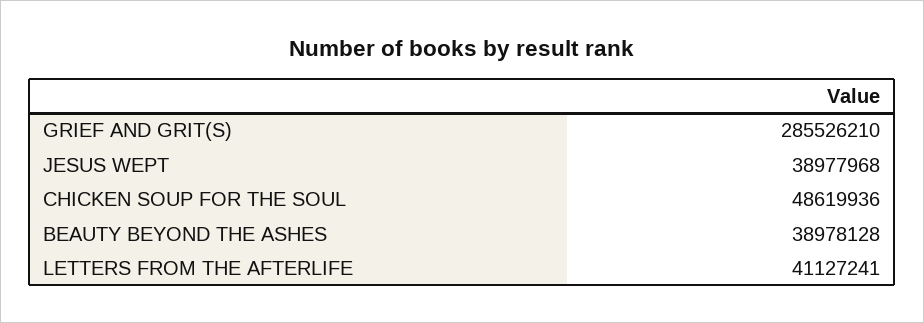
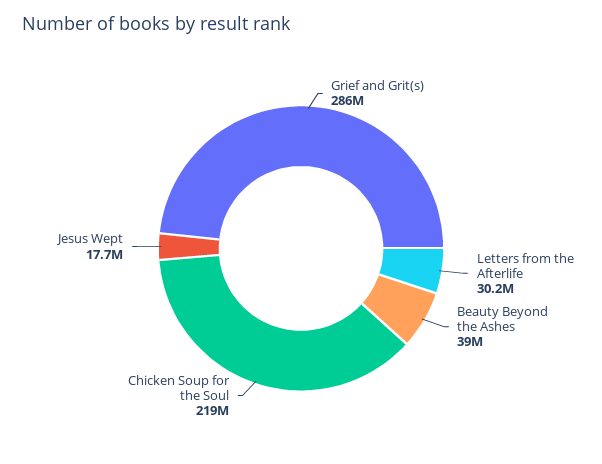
JESUS WEPT: 38977968 -> 17700000
CHICKEN SOUP FOR THE SOUL: 48619936 -> 219000000
LETTERS FROM THE AFTERLIFE: 41127241 -> 30200000

